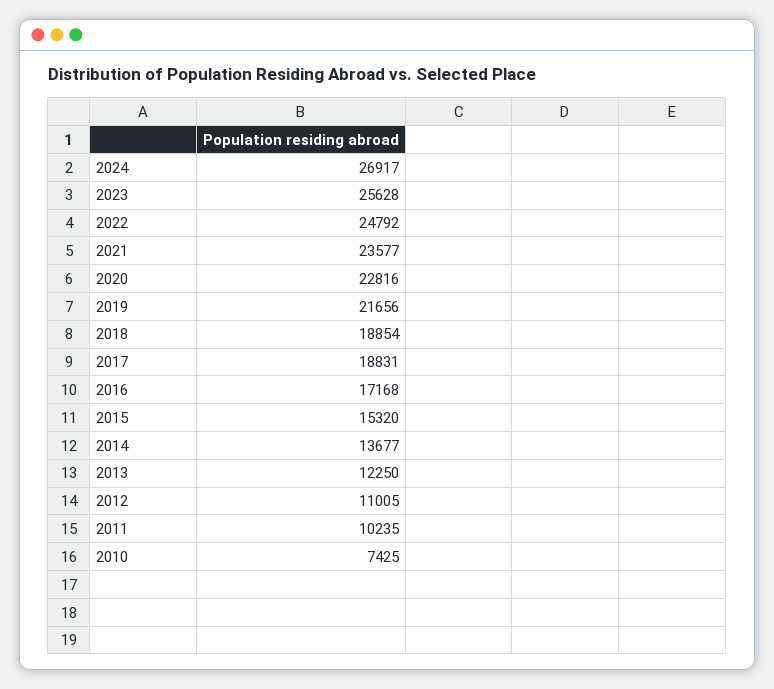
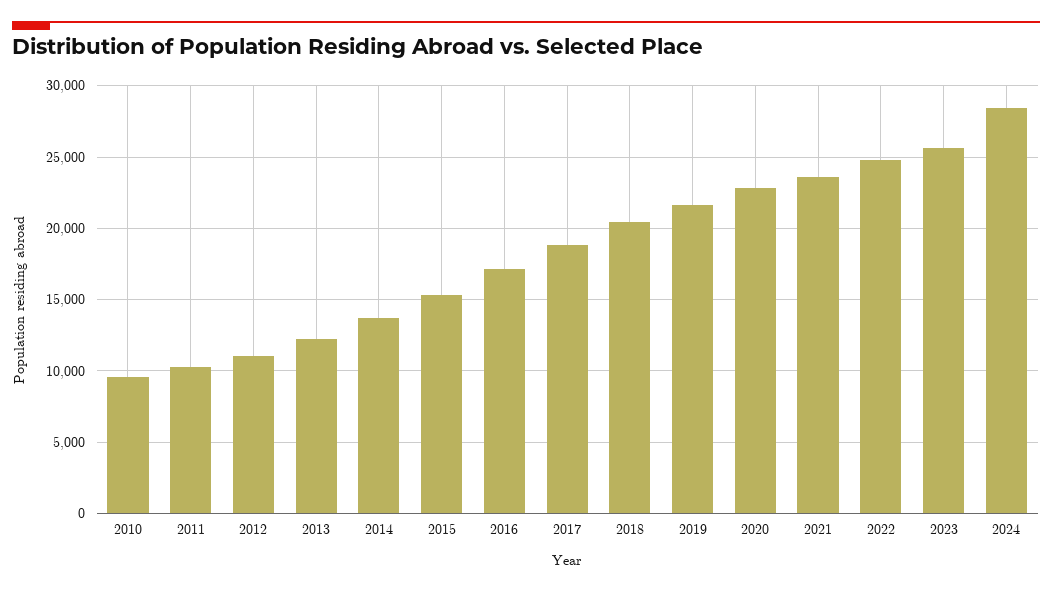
2024: 26917 -> 28500
2018: 18854 -> 20500
2010: 7425 -> 9500

